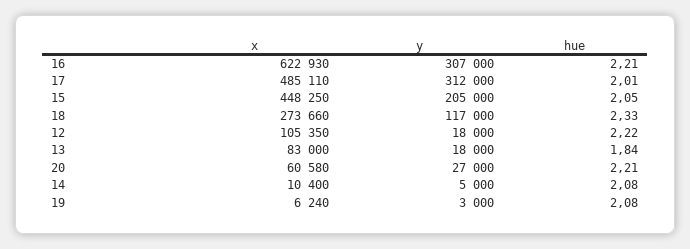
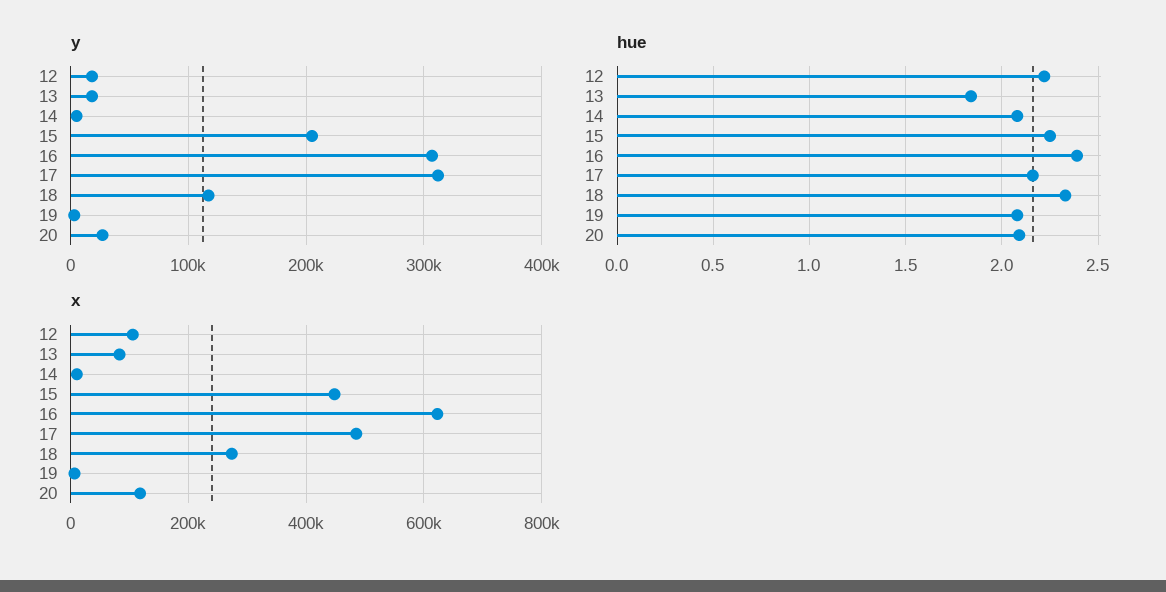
hue, 16: 2.21 -> 2.4
hue, 17: 2.01 -> 2.15
hue, 15: 2.05 -> 2.25
x, 20: 60580 -> 120000
hue, 20: 2.21 -> 2.1

